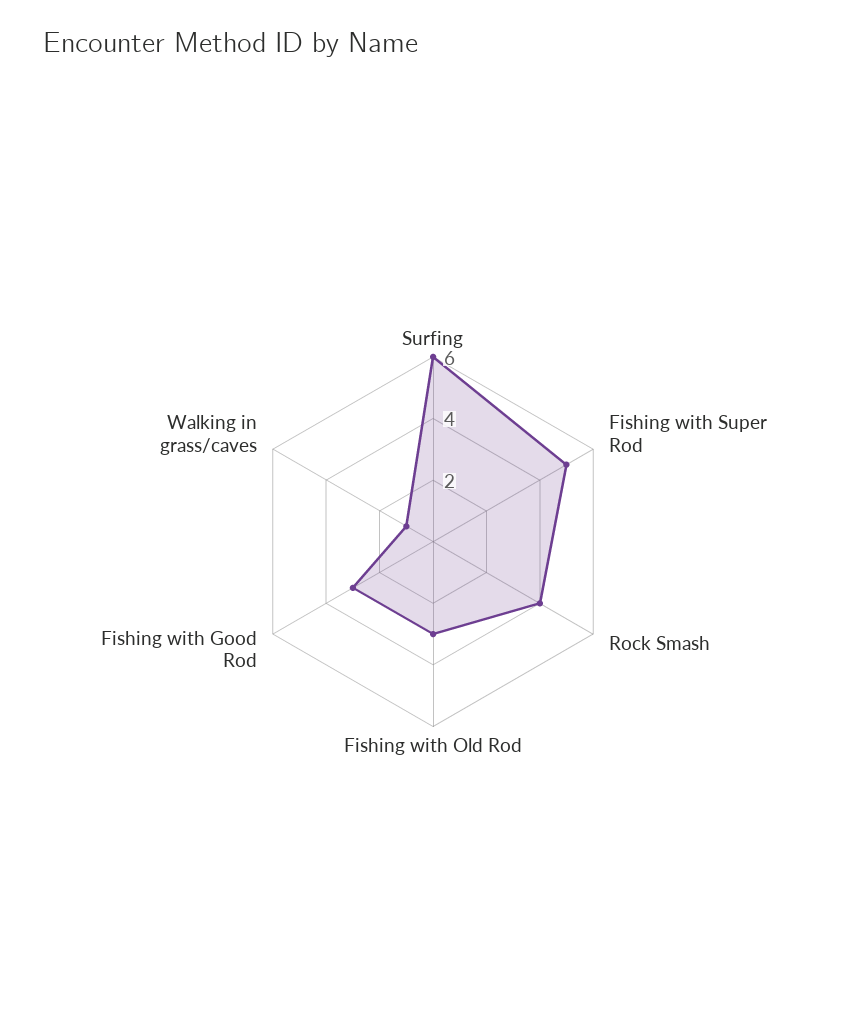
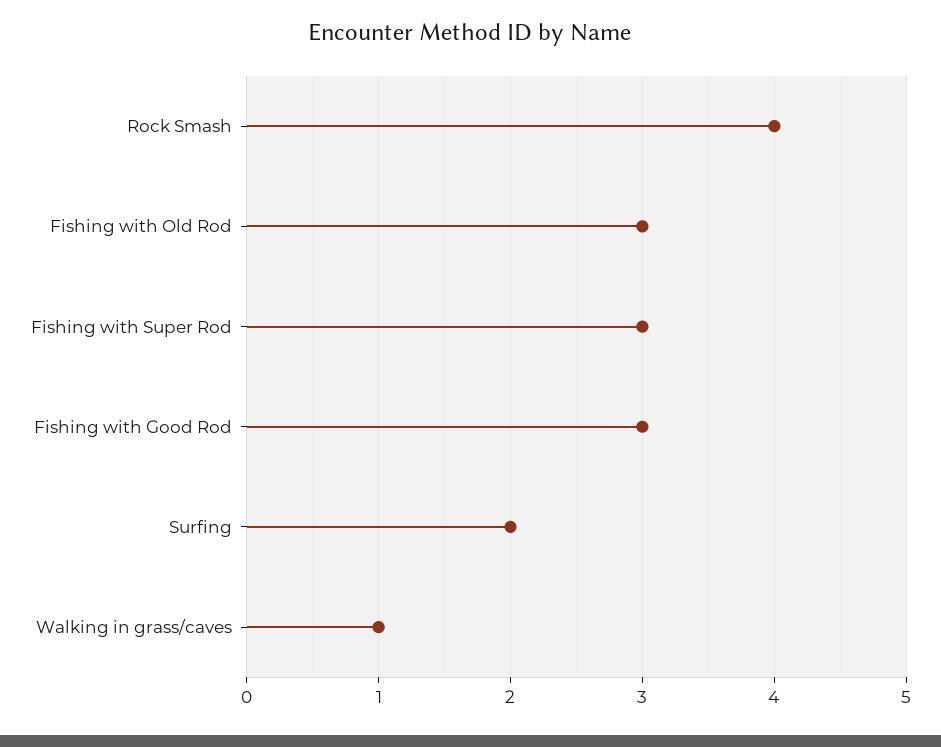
Surfing: 6 -> 2
Fishing with Super Rod: 5 -> 3

